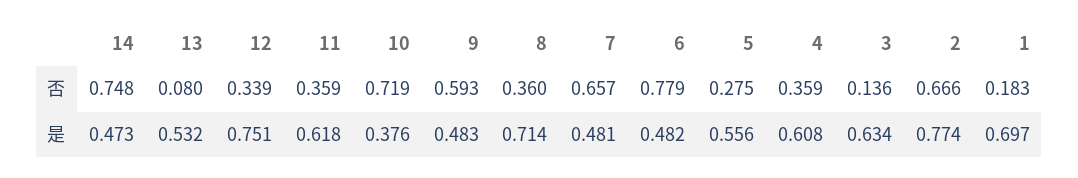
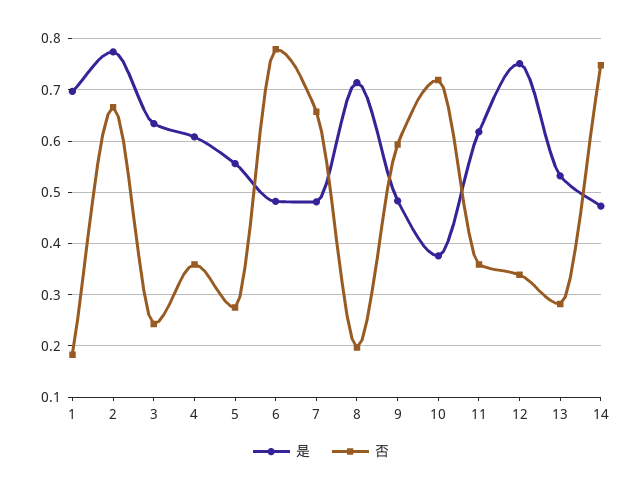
否, 13: 0.08 -> 0.28
否, 8: 0.36 -> 0.2
否, 3: 0.136 -> 0.24

